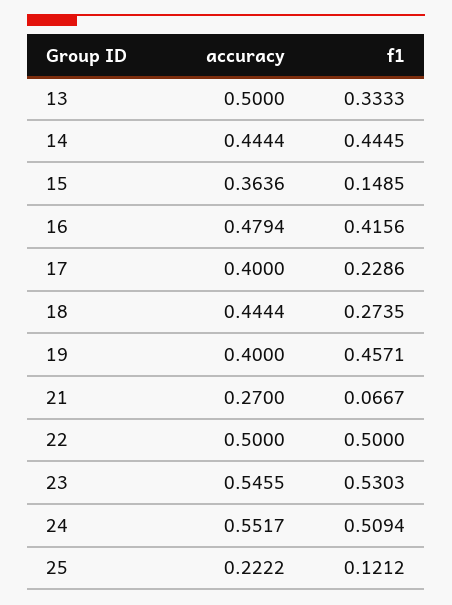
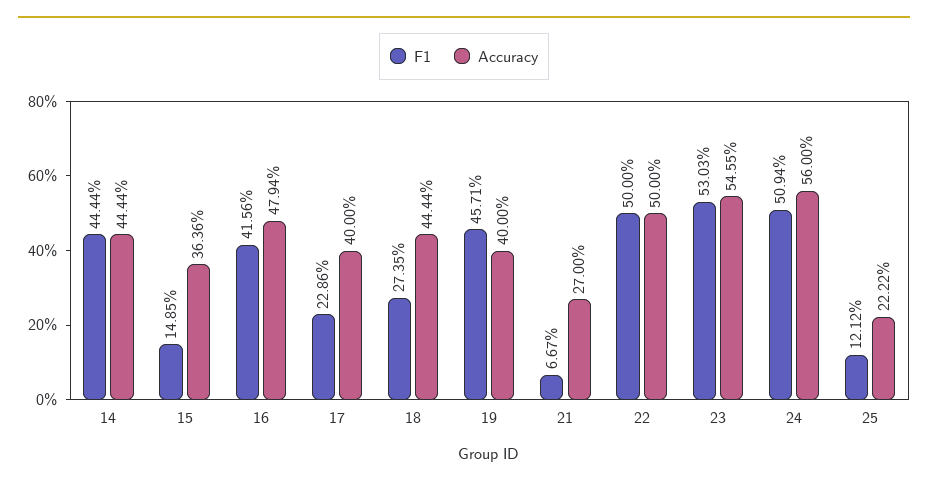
accuracy, 13: 0.5 -> none
f1, 13: 0.3333 -> none
f1, 14: 0.4445 -> 0.4444
accuracy, 24: 0.5517 -> 0.56

